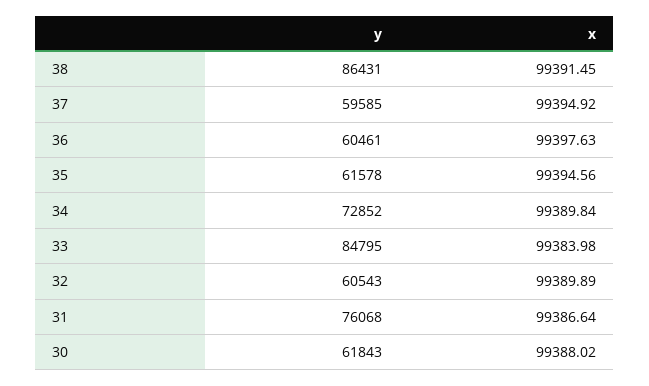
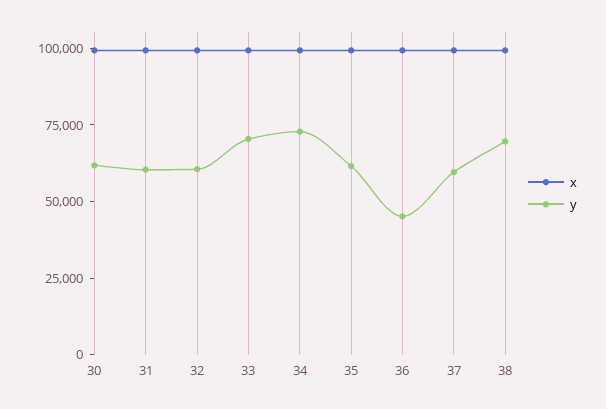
y, 38: 86431 -> 70000
y, 36: 60461 -> 45000
y, 33: 84795 -> 70000
y, 31: 76068 -> 60000

